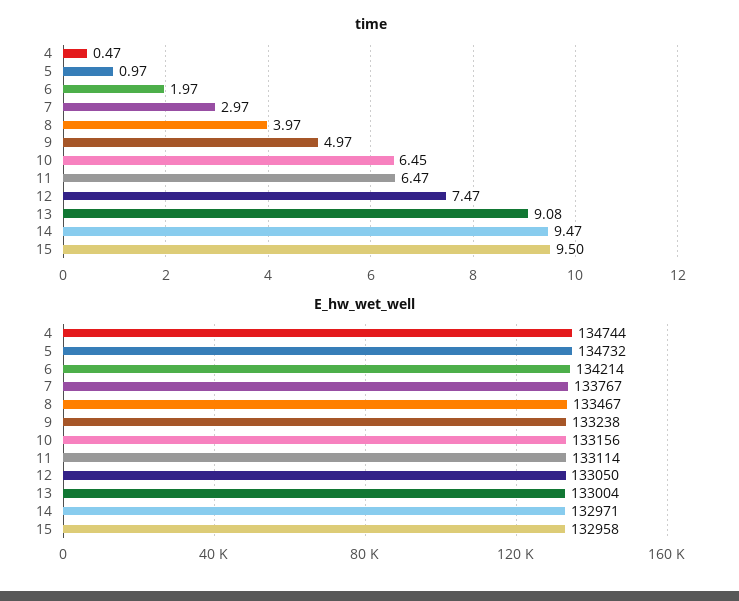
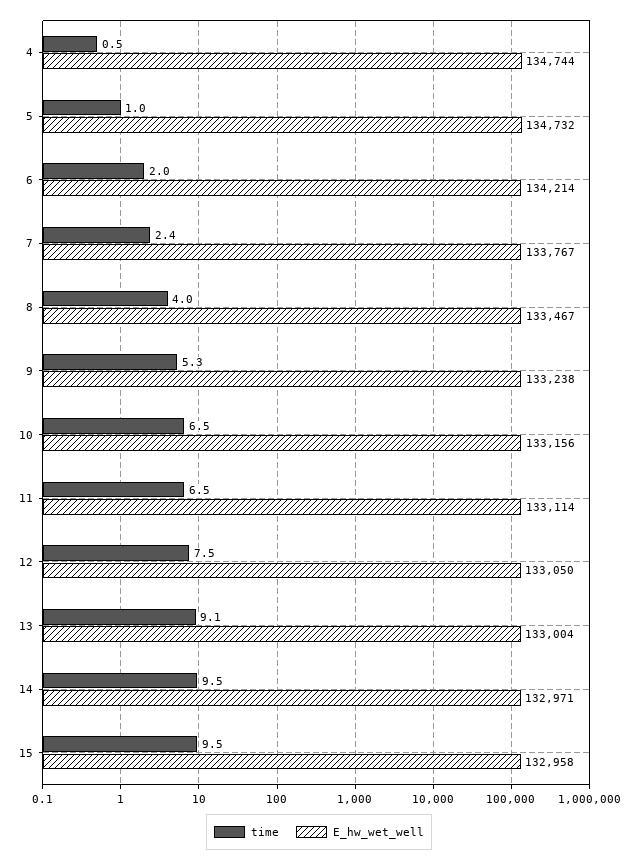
time, 7: 2.97 -> 2.4
time, 9: 4.97 -> 5.3

